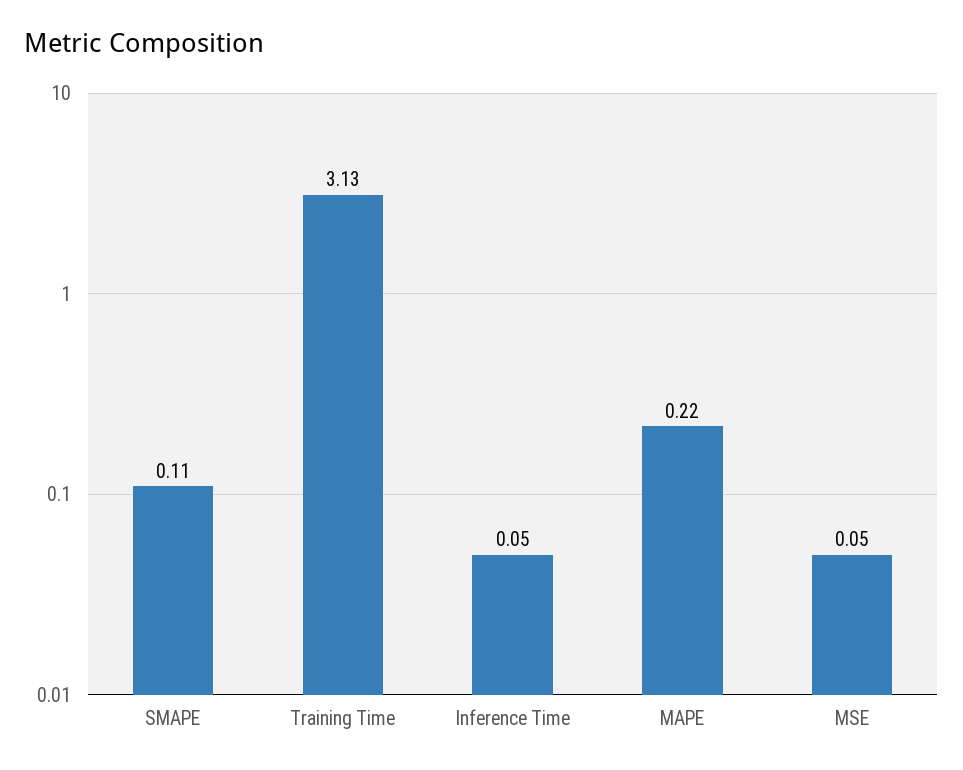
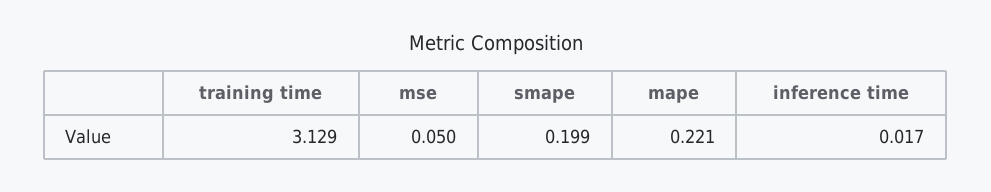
SMAPE: 0.11 -> 0.199
Inference Time: 0.05 -> 0.017

